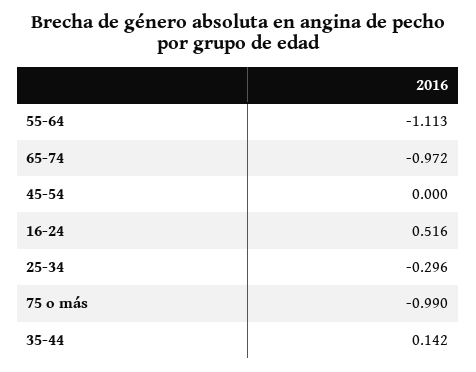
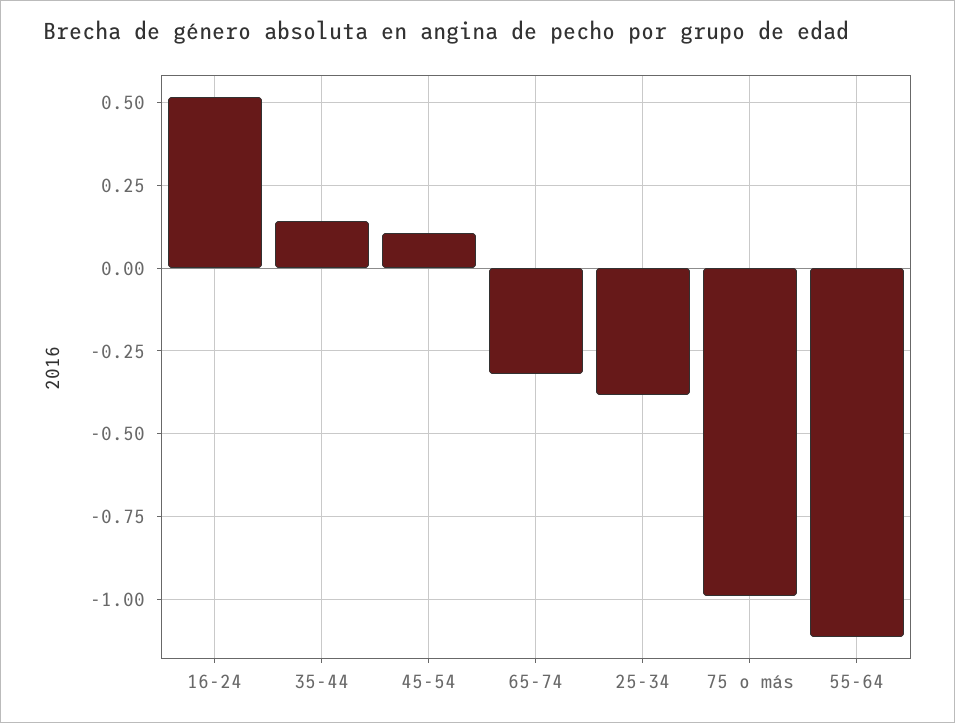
65-74: -0.972 -> -0.325
45-54: 0 -> 0.1
25-34: -0.296 -> -0.375

